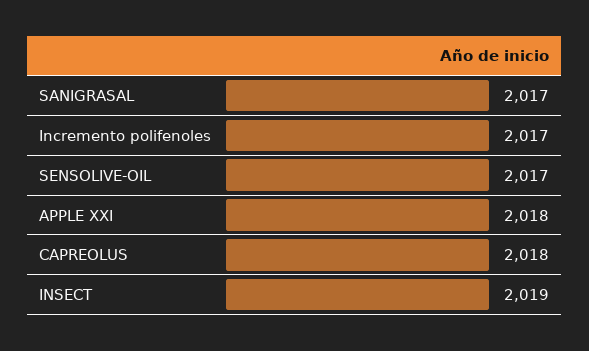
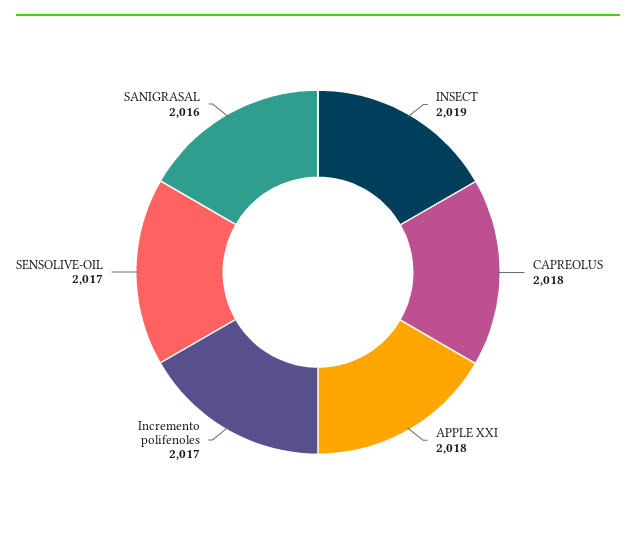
SANIGRASAL: 2017 -> 2016

